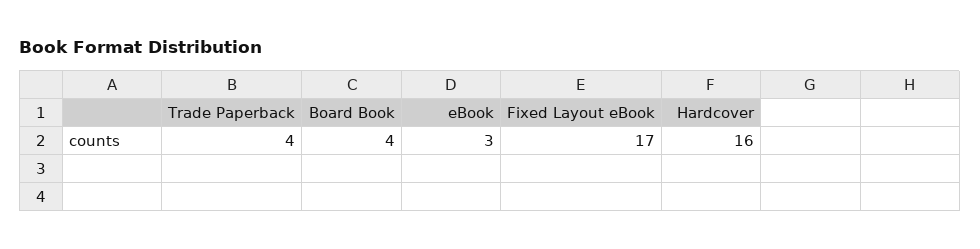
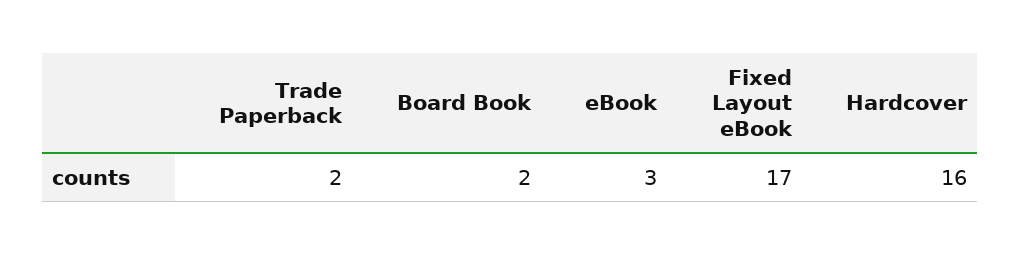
Trade Paperback: 4 -> 2
Board Book: 4 -> 2

